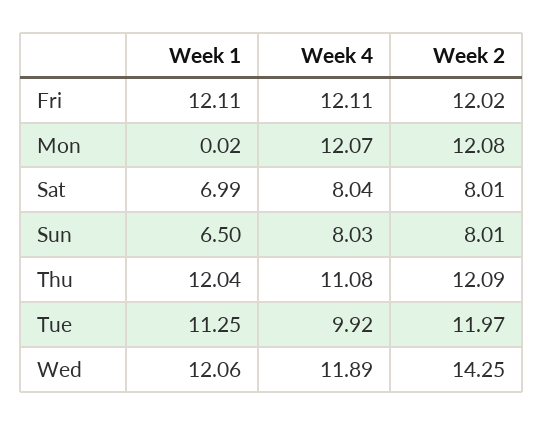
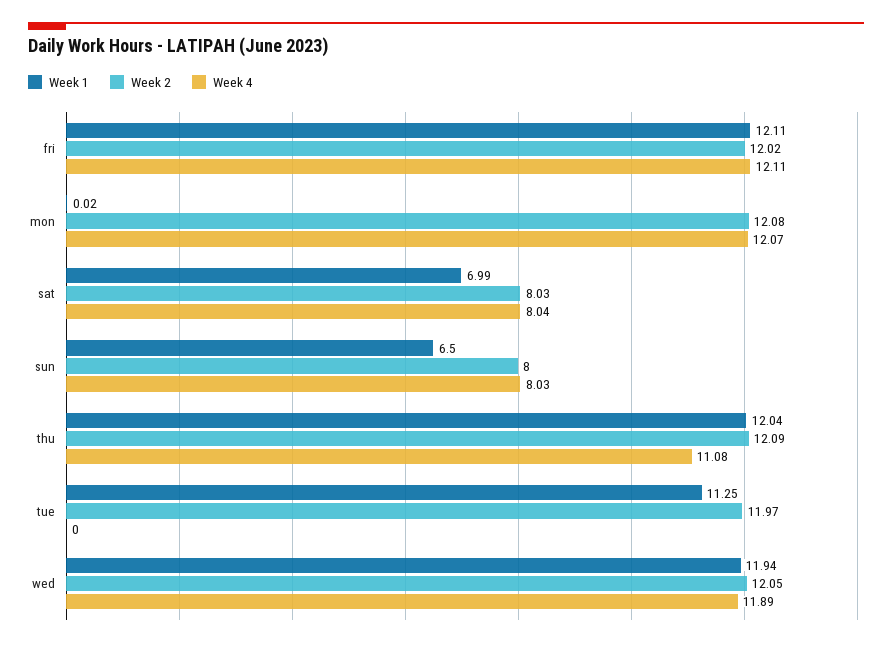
Week 2, Sat: 8.01 -> 8.03
Week 2, Sun: 8.01 -> 8
Week 4, Tue: 9.92 -> 0
Week 1, Wed: 12.06 -> 11.94
Week 2, Wed: 14.25 -> 12.05

